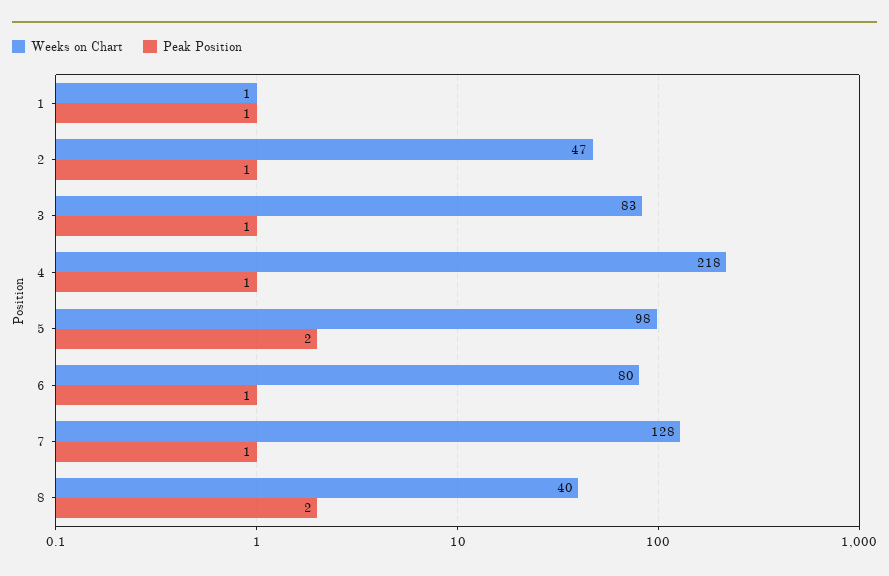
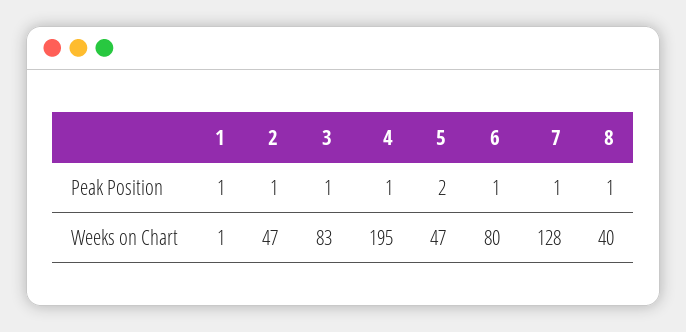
Weeks on Chart, 4: 218 -> 195
Weeks on Chart, 5: 98 -> 47
Peak Position, 8: 2 -> 1

